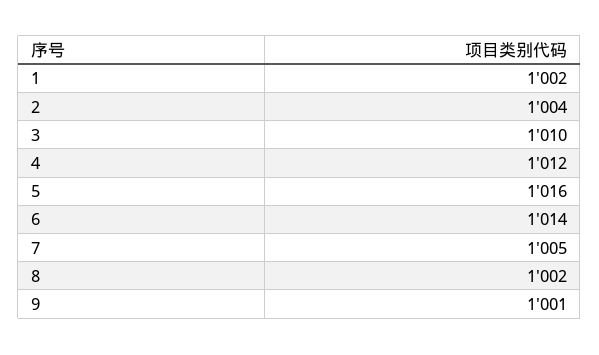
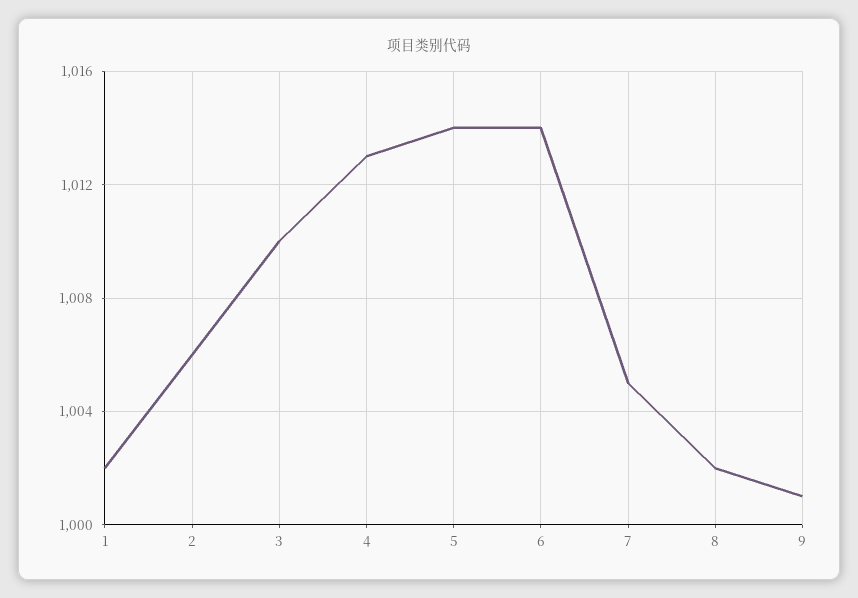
2: 1004 -> 1006
4: 1012 -> 1013
5: 1016 -> 1014

